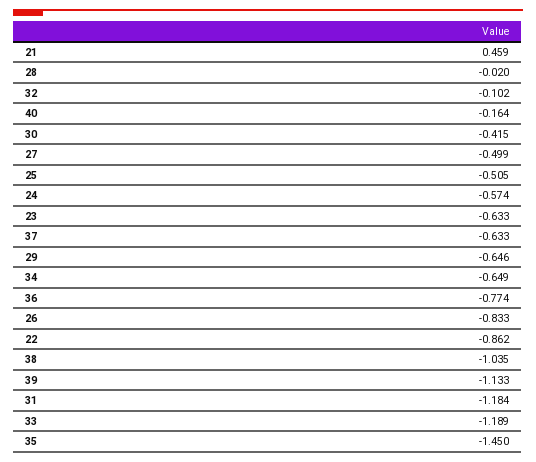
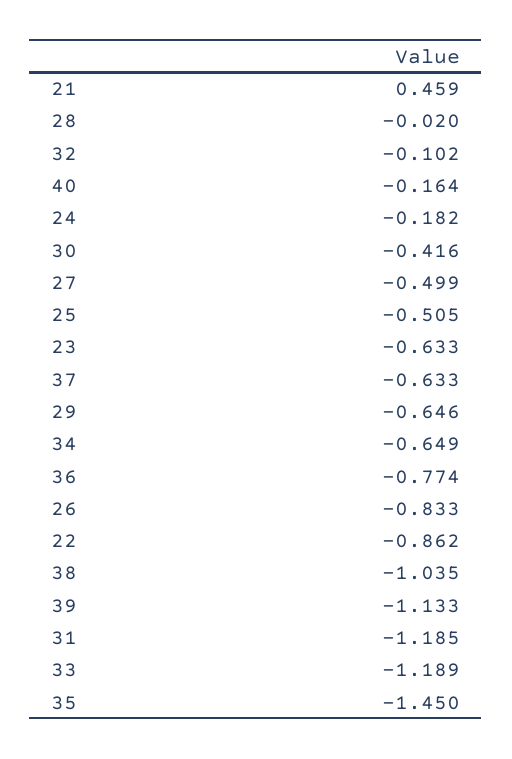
30: -0.415 -> -0.416
24: -0.574 -> -0.182
31: -1.184 -> -1.185

